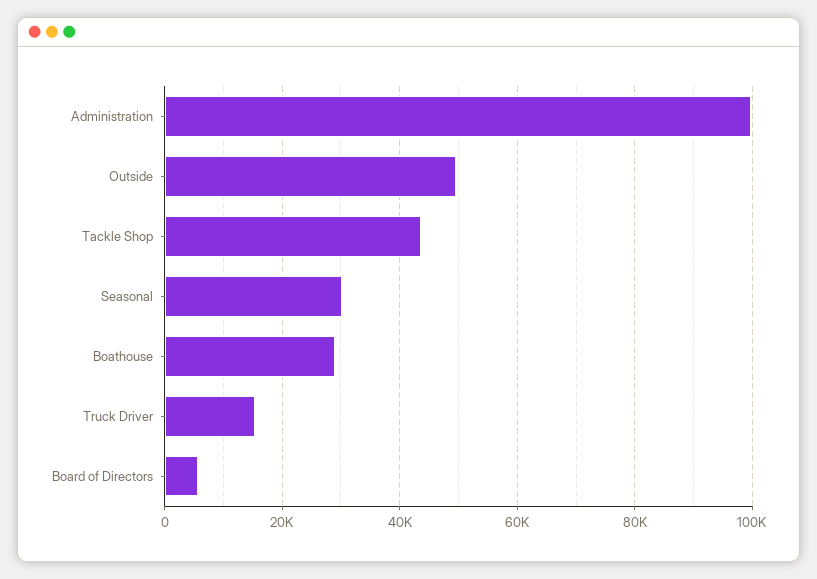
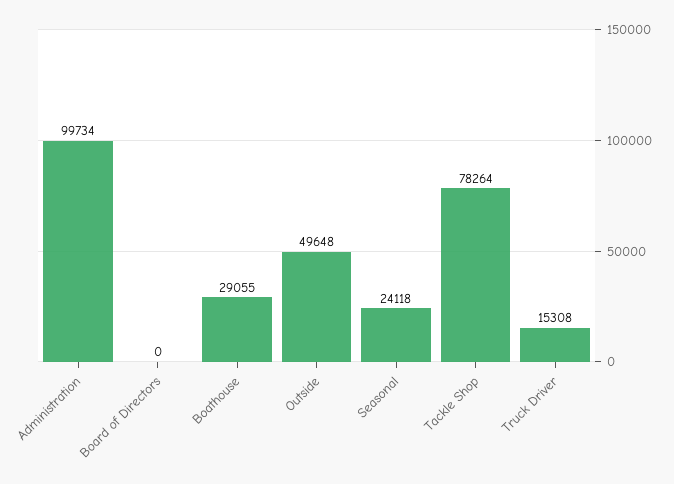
Tackle Shop: 44000 -> 78264
Seasonal: 30000 -> 24118
Board of Directors: 6000 -> 0

